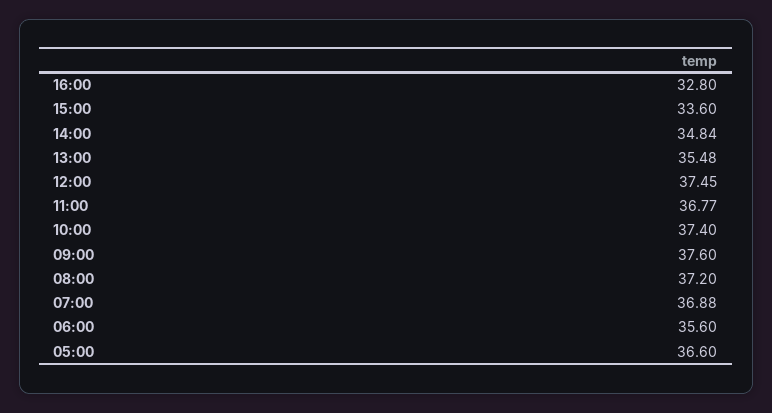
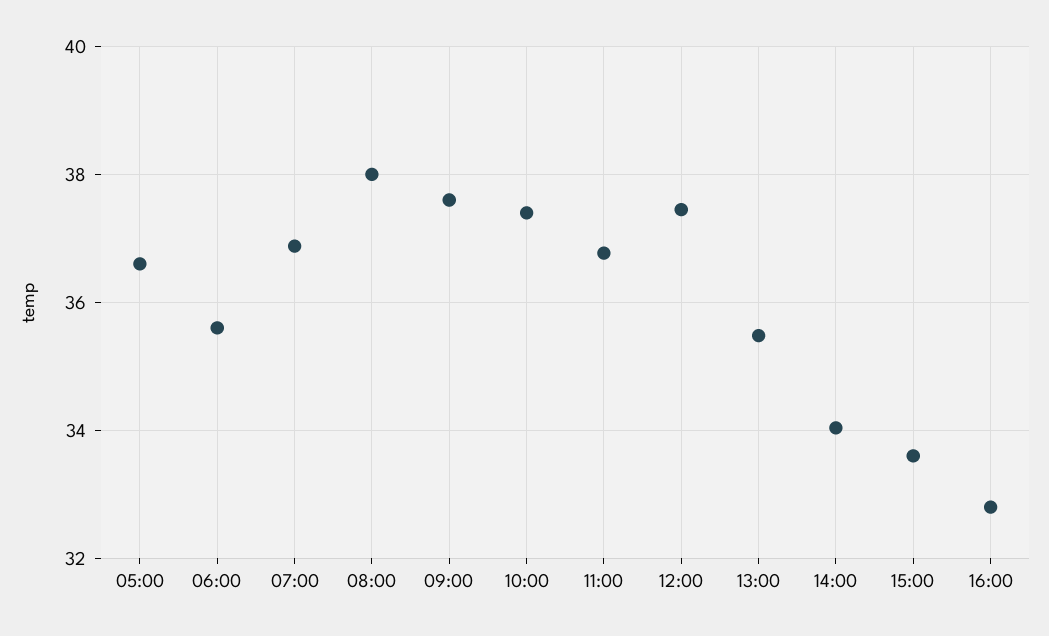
14:00: 34.84 -> 34
08:00: 37.2 -> 38

